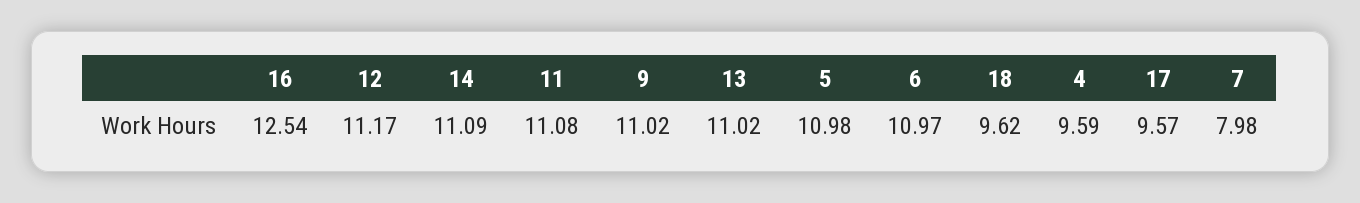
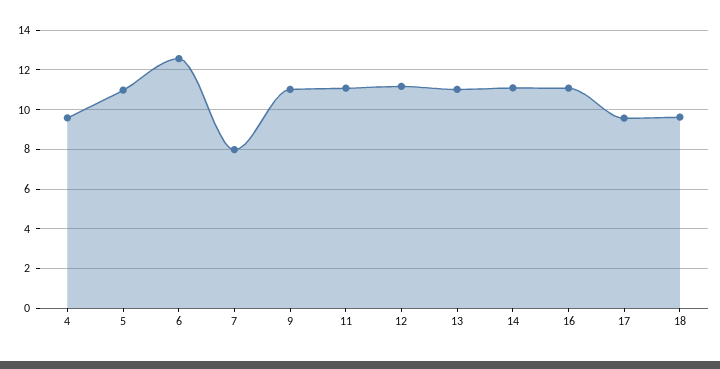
16: 12.54 -> 11
6: 10.97 -> 12.5

